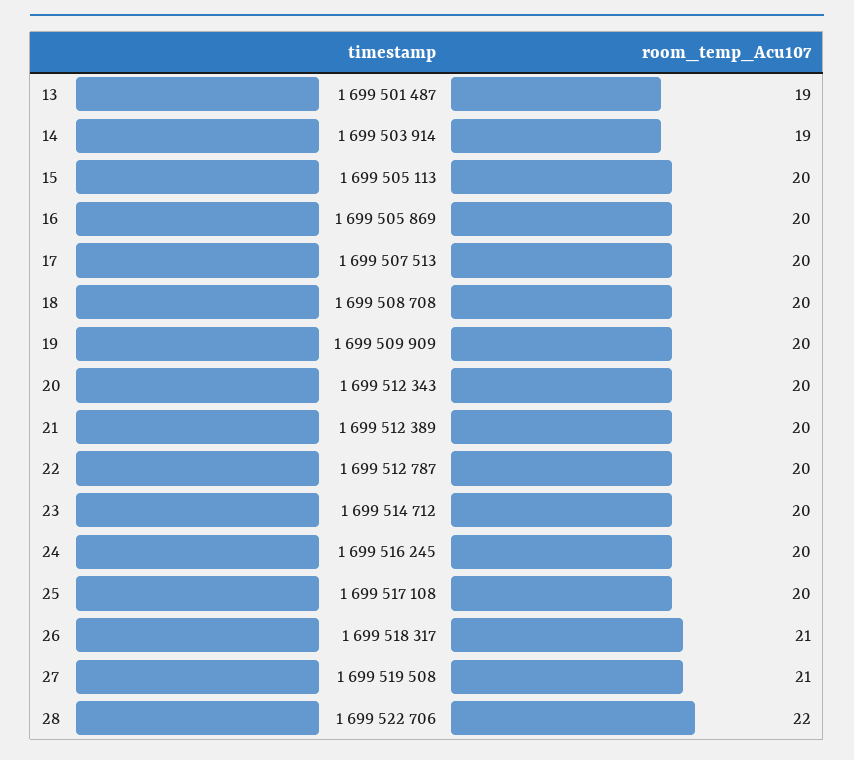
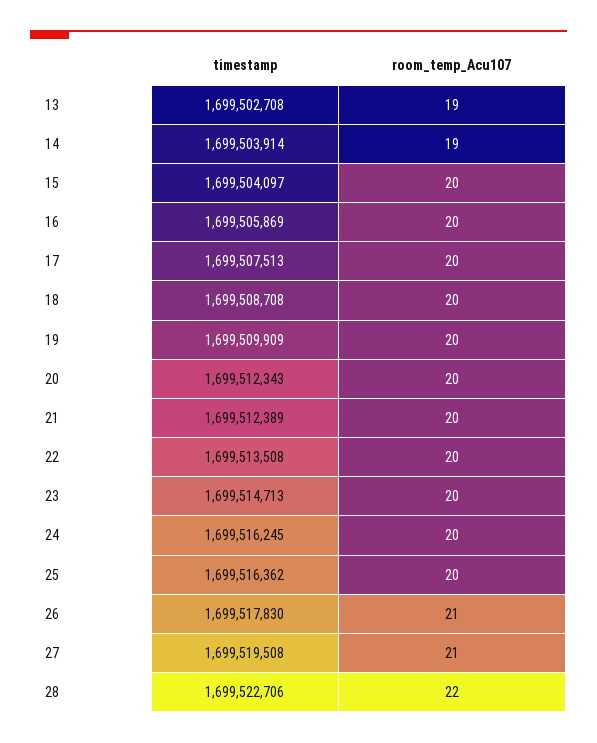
timestamp, 13: 1699501487 -> 1699502708
timestamp, 15: 1699505113 -> 1699504097
timestamp, 22: 1699512787 -> 1699513508
timestamp, 23: 1699514712 -> 1699514713
timestamp, 25: 1699517108 -> 1699516362
timestamp, 26: 1699518317 -> 1699517830

